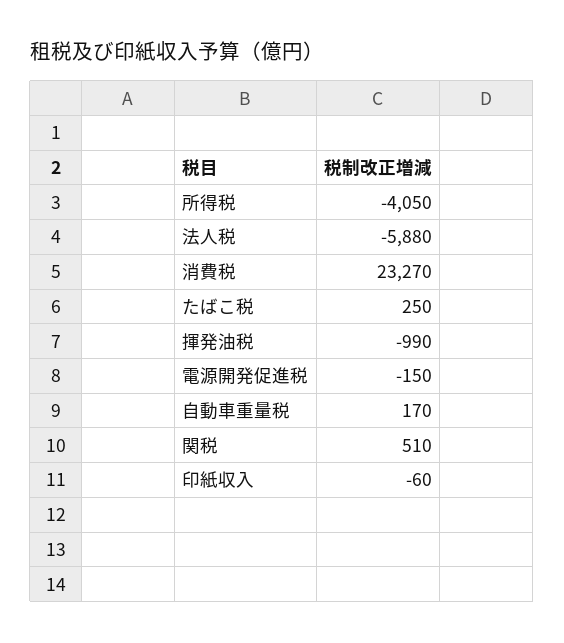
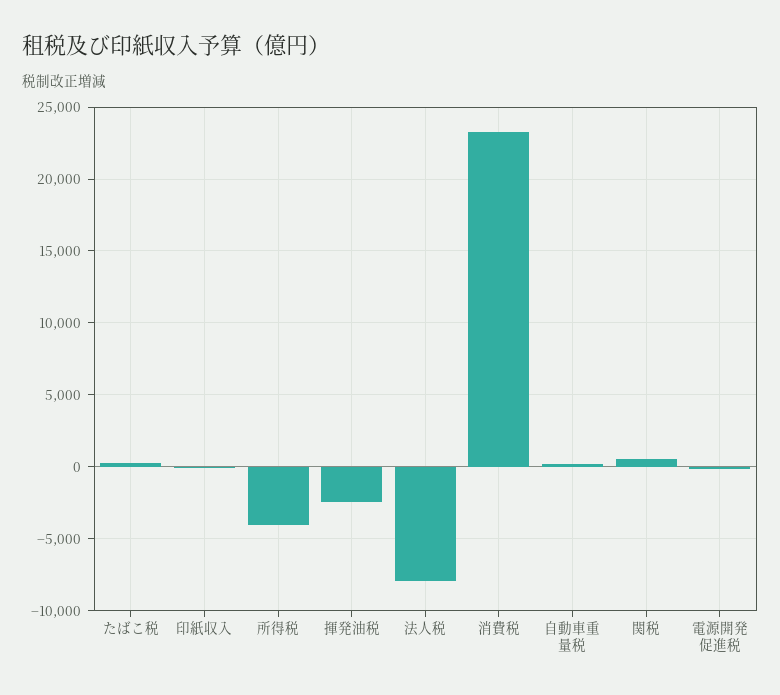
法人税: -5880 -> -8000
揮発油税: -990 -> -2500

